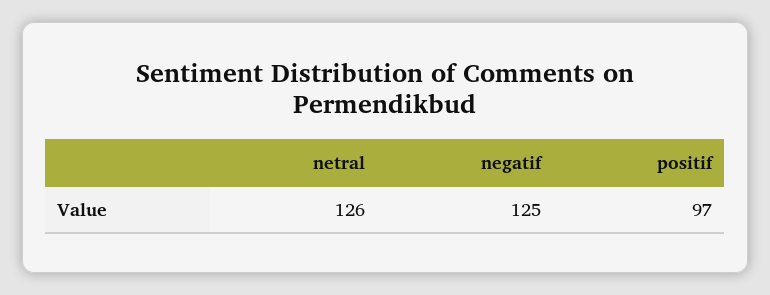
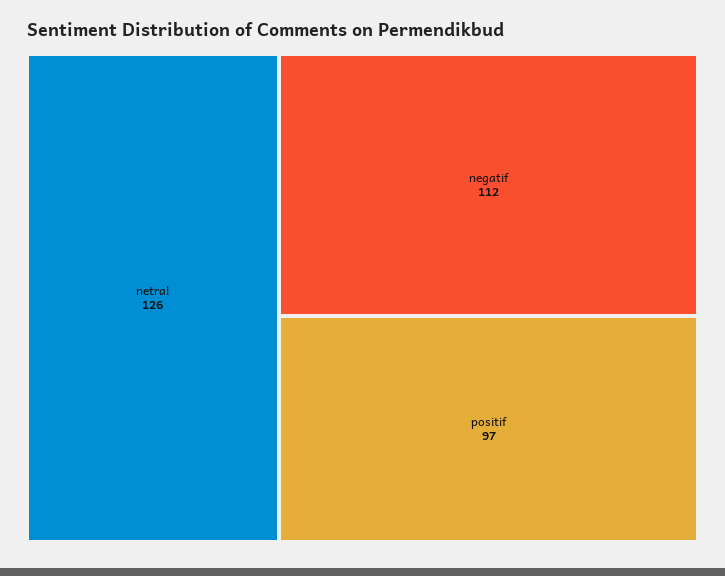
negatif: 125 -> 112

